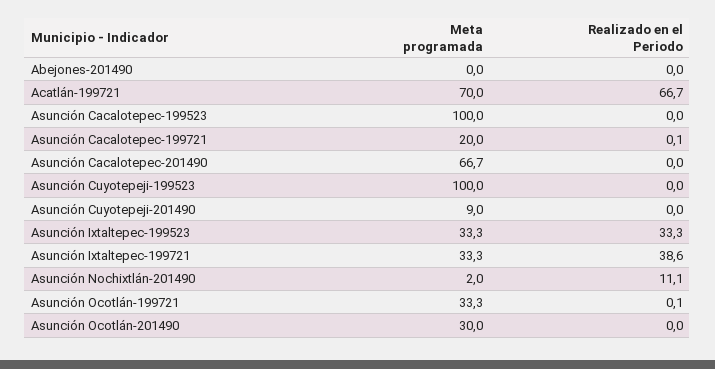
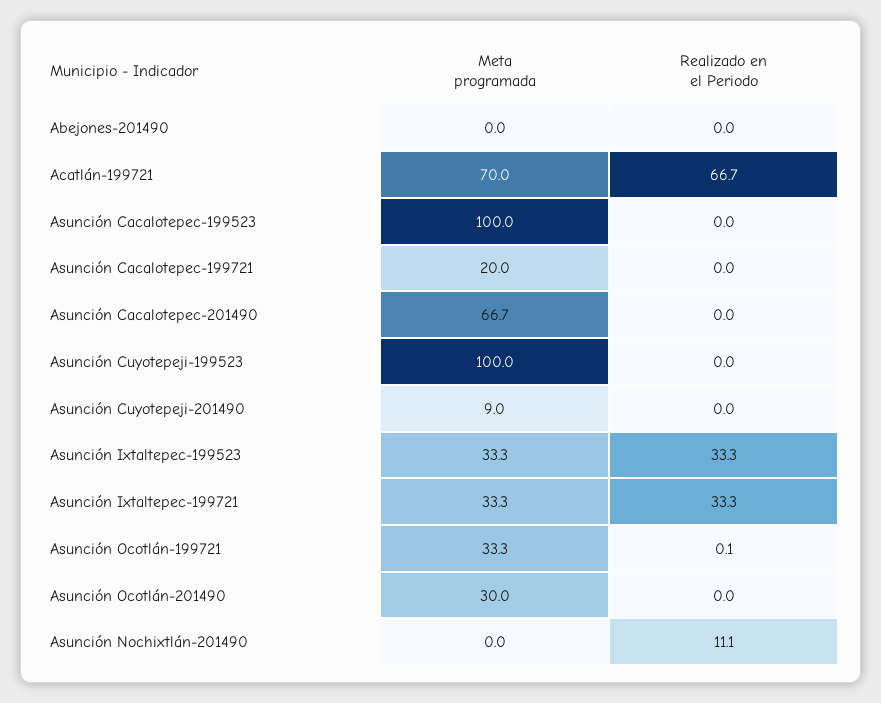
Realizado en el Periodo, Asunción Cacalotepec-199721: 0.1 -> 0
Realizado en el Periodo, Asunción Ixtaltepec-199721: 38.6 -> 33.3
Meta programada, Asunción Nochixtlán-201490: 2 -> 0

